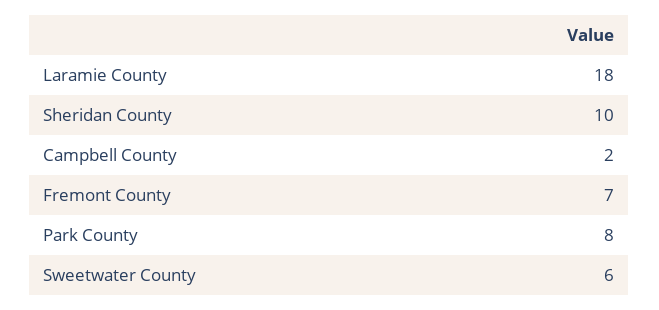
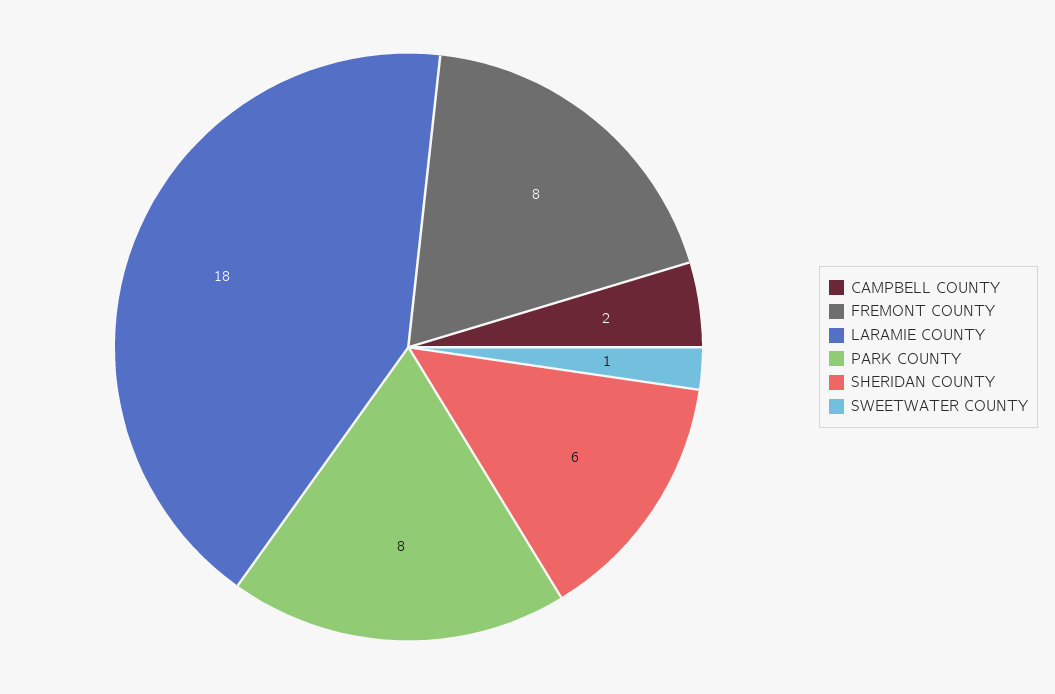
Sheridan County: 10 -> 6
Fremont County: 7 -> 8
Sweetwater County: 6 -> 1

